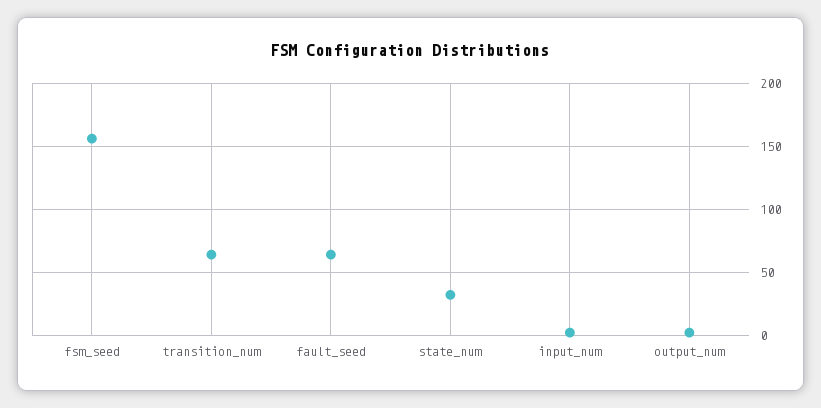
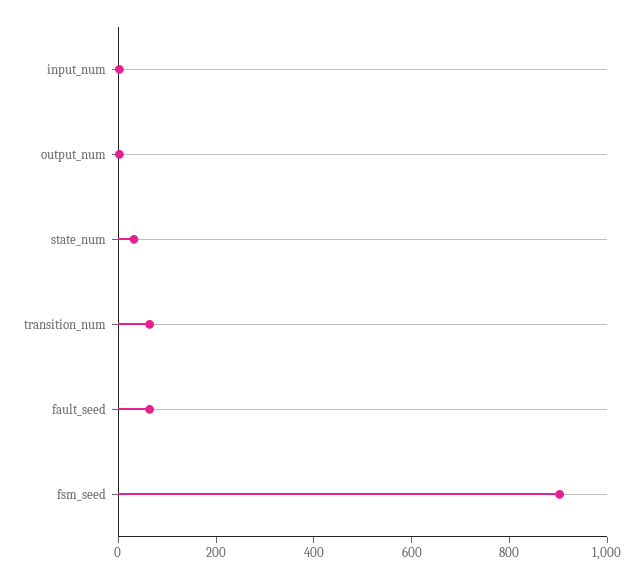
fsm_seed: 155 -> 900

